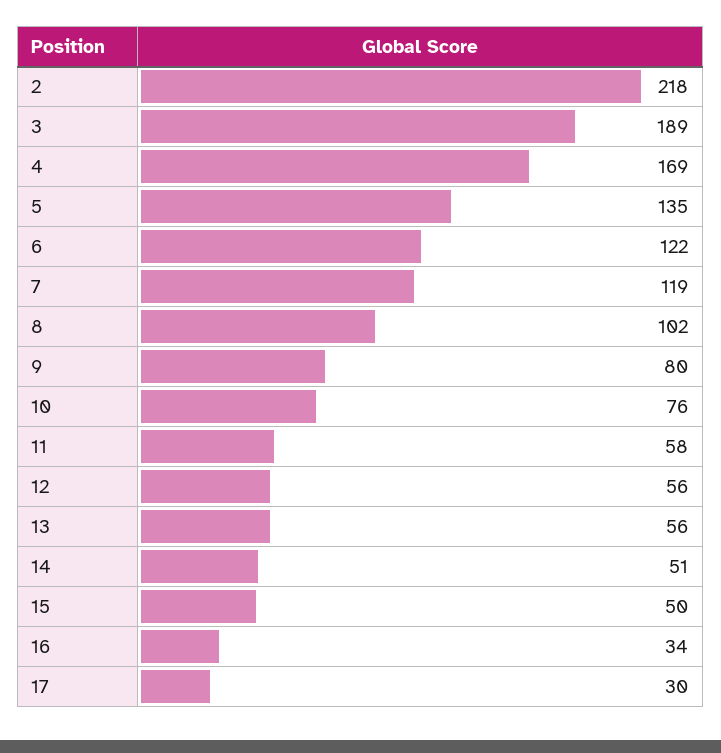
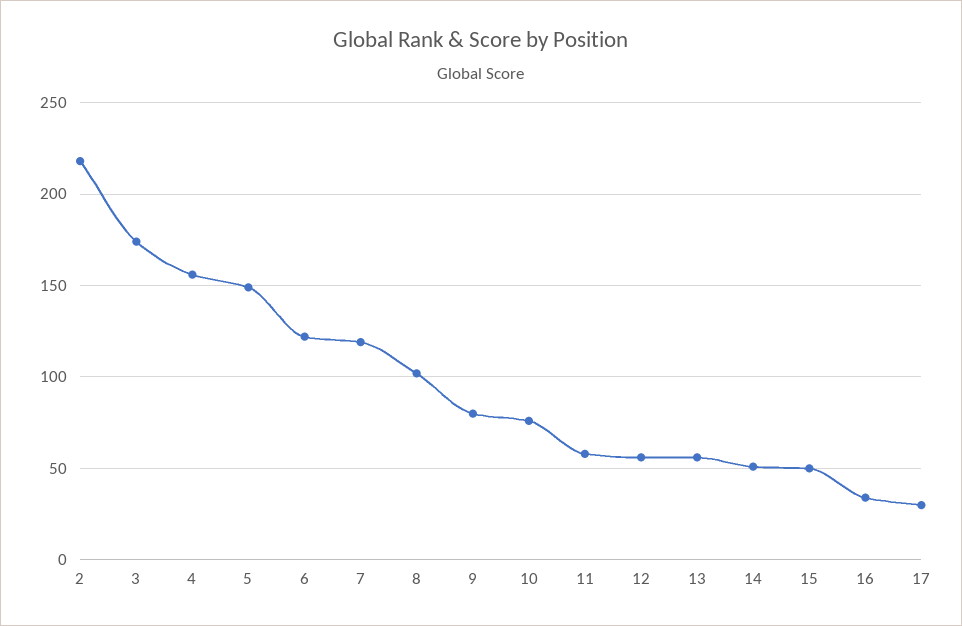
3: 189 -> 175
4: 169 -> 155
5: 135 -> 150

